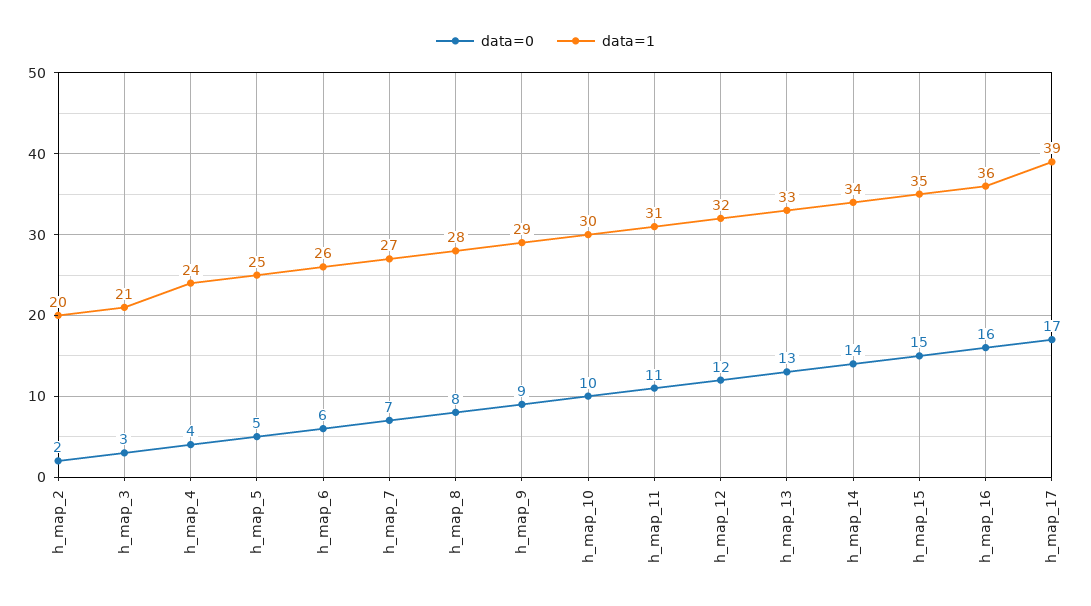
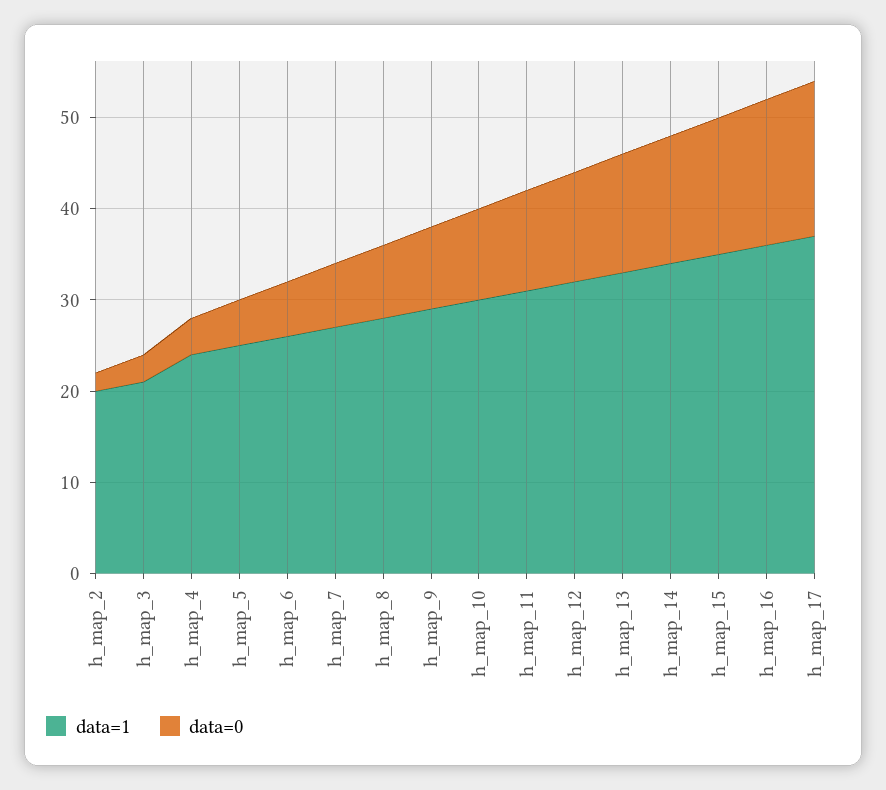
data=1, h_map_17: 39 -> 37

